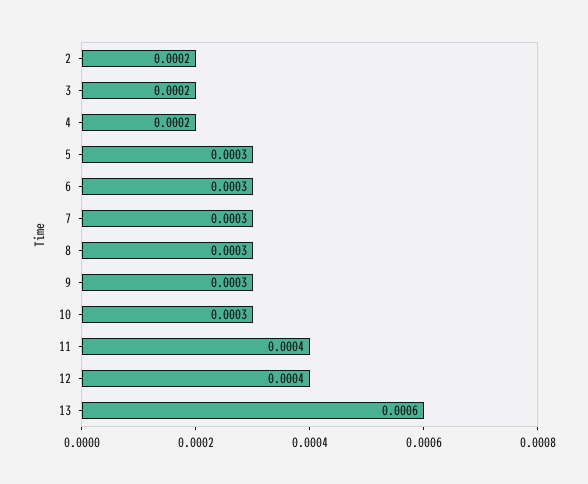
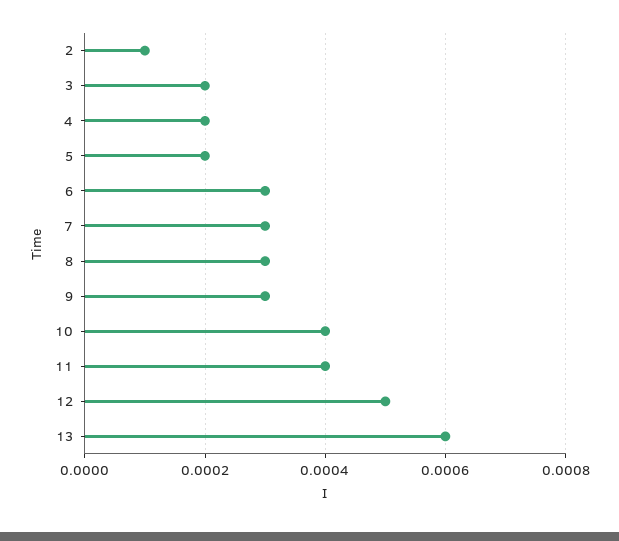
2: 0.0002 -> 0.0001
5: 0.0003 -> 0.0002
10: 0.0003 -> 0.0004
12: 0.0004 -> 0.0005

